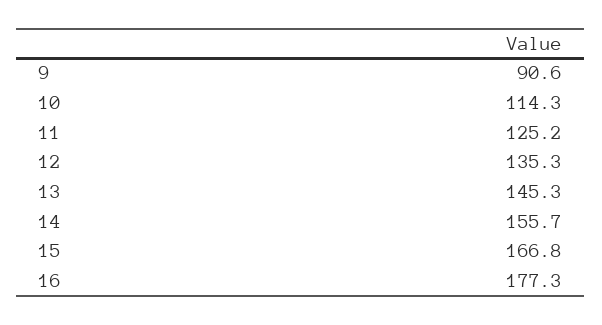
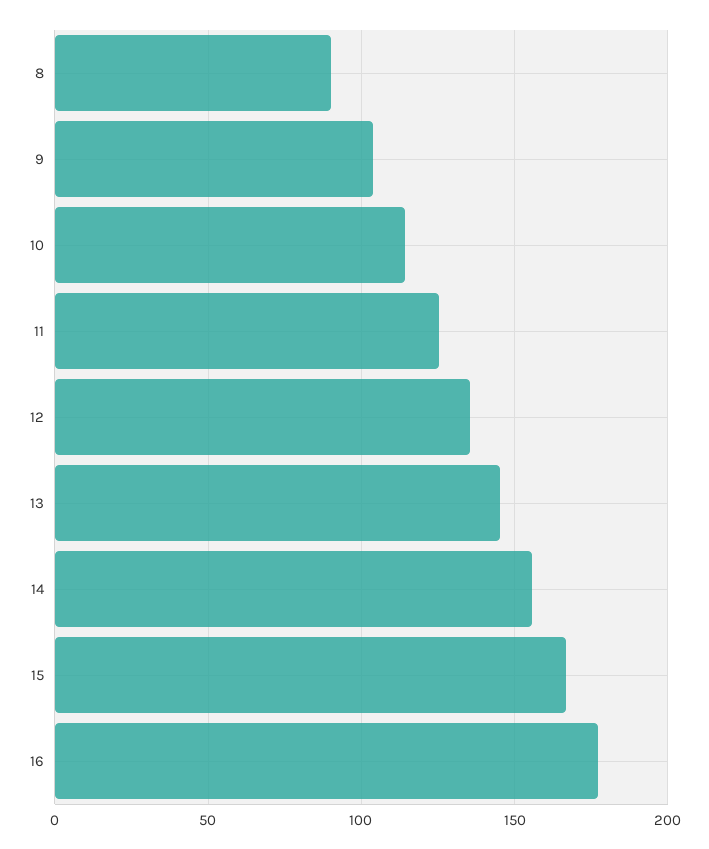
9: 90.6 -> 105
8: none -> 90

